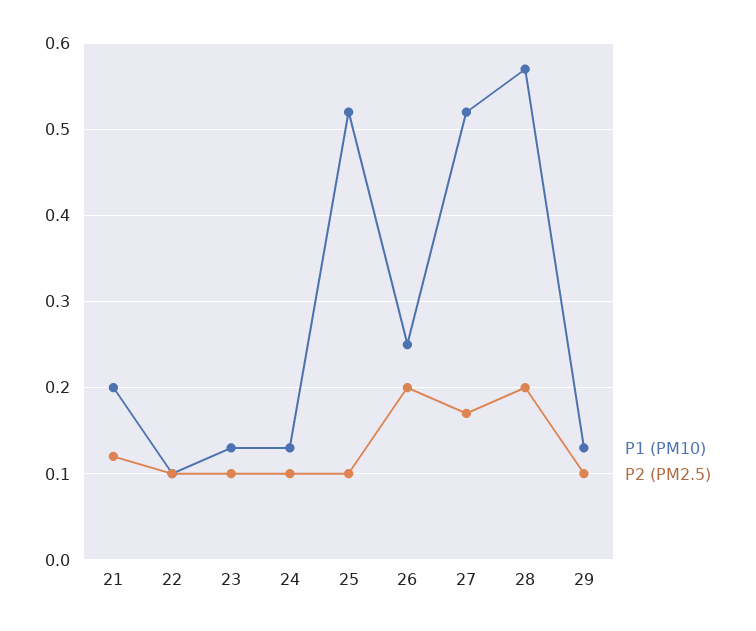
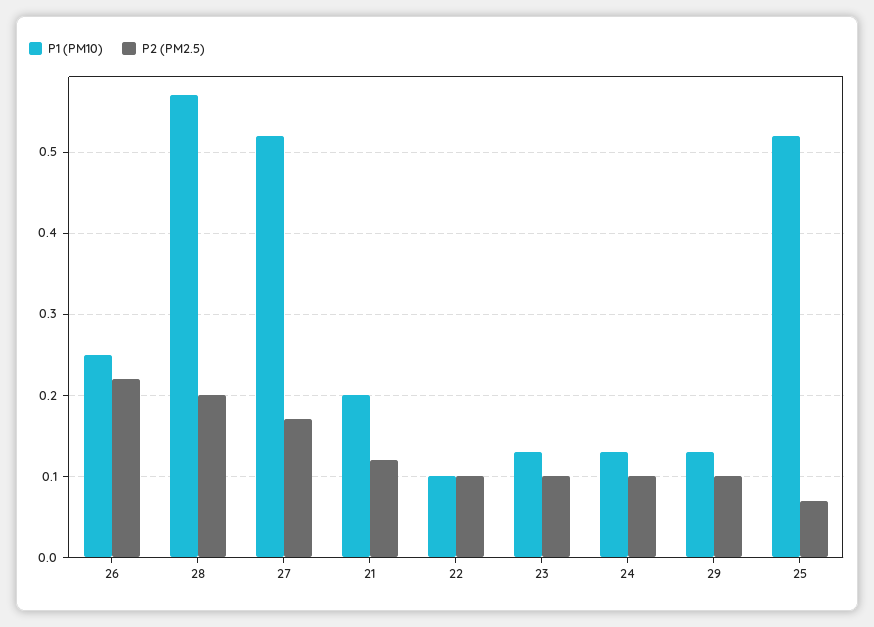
P2 (PM2.5), 25: 0.1 -> 0.07
P2 (PM2.5), 26: 0.2 -> 0.22

